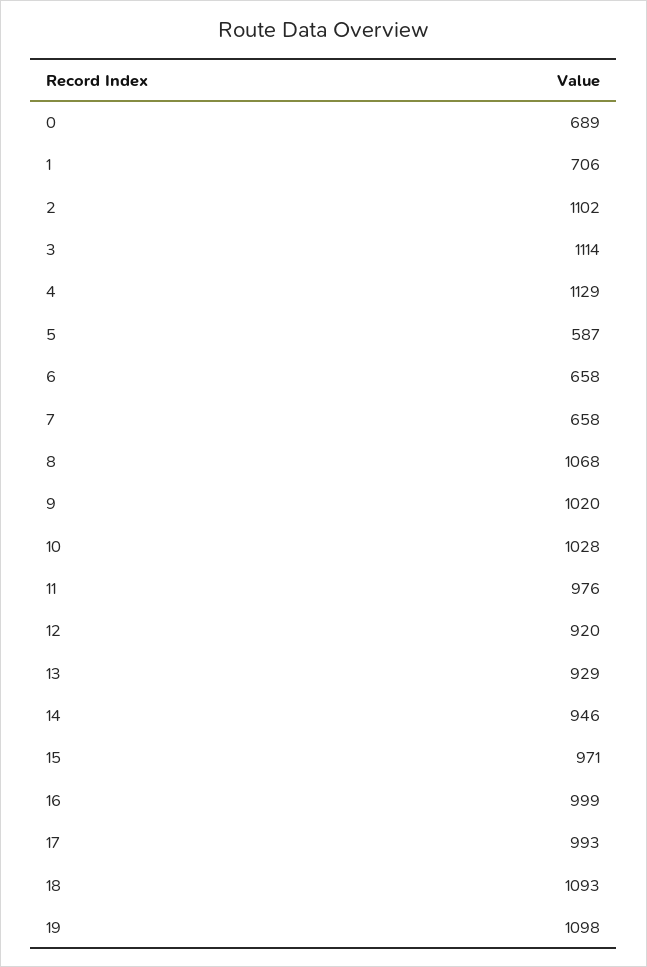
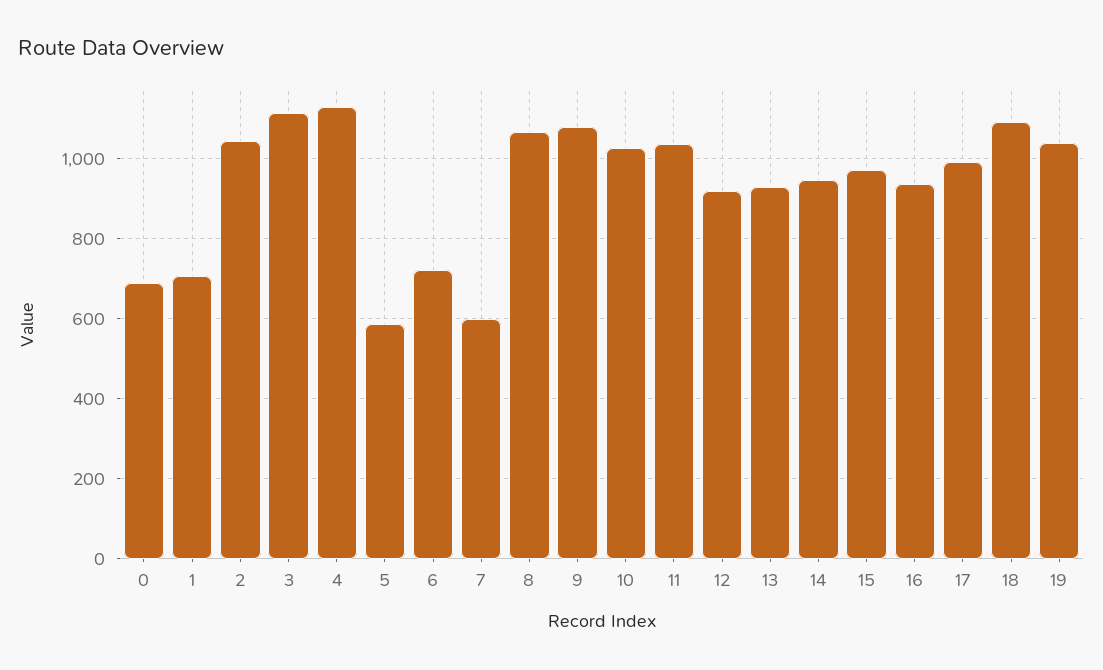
2: 1102 -> 1040
6: 658 -> 720
7: 658 -> 600
9: 1020 -> 1080
11: 976 -> 1040
16: 999 -> 940
19: 1098 -> 1040

